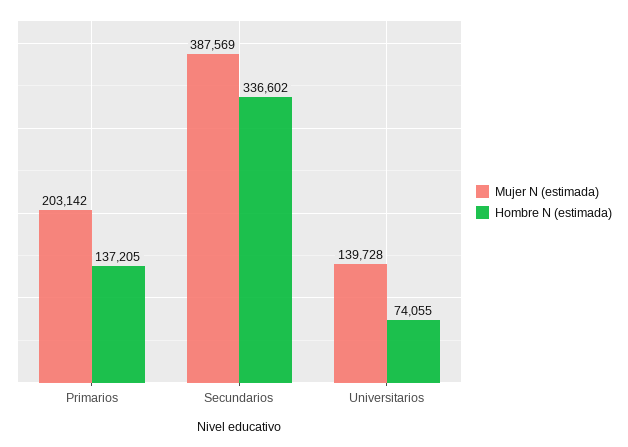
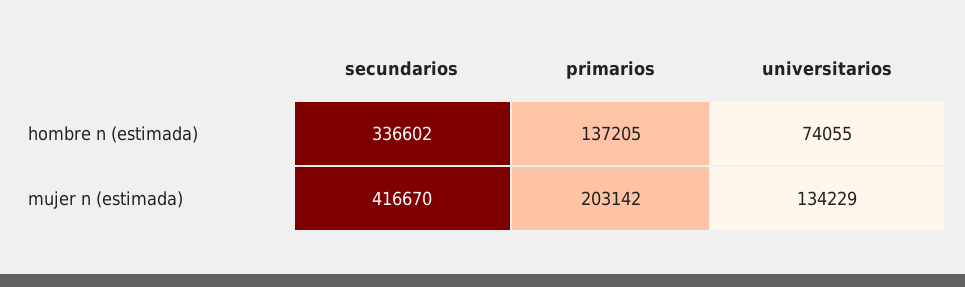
Mujer N (estimada), Secundarios: 387569 -> 416670
Mujer N (estimada), Universitarios: 139728 -> 134229

